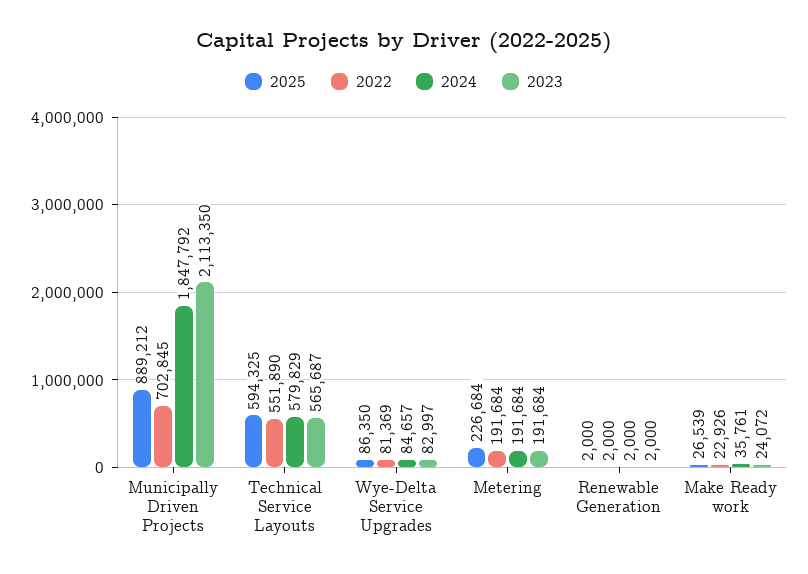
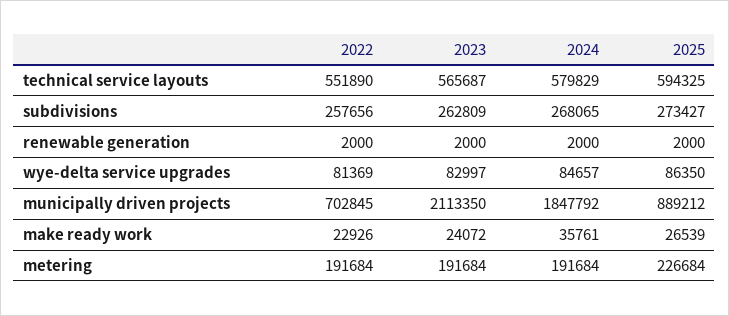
2022, subdivisions: none -> 257656
2023, subdivisions: none -> 262809
2024, subdivisions: none -> 268065
2025, subdivisions: none -> 273427

